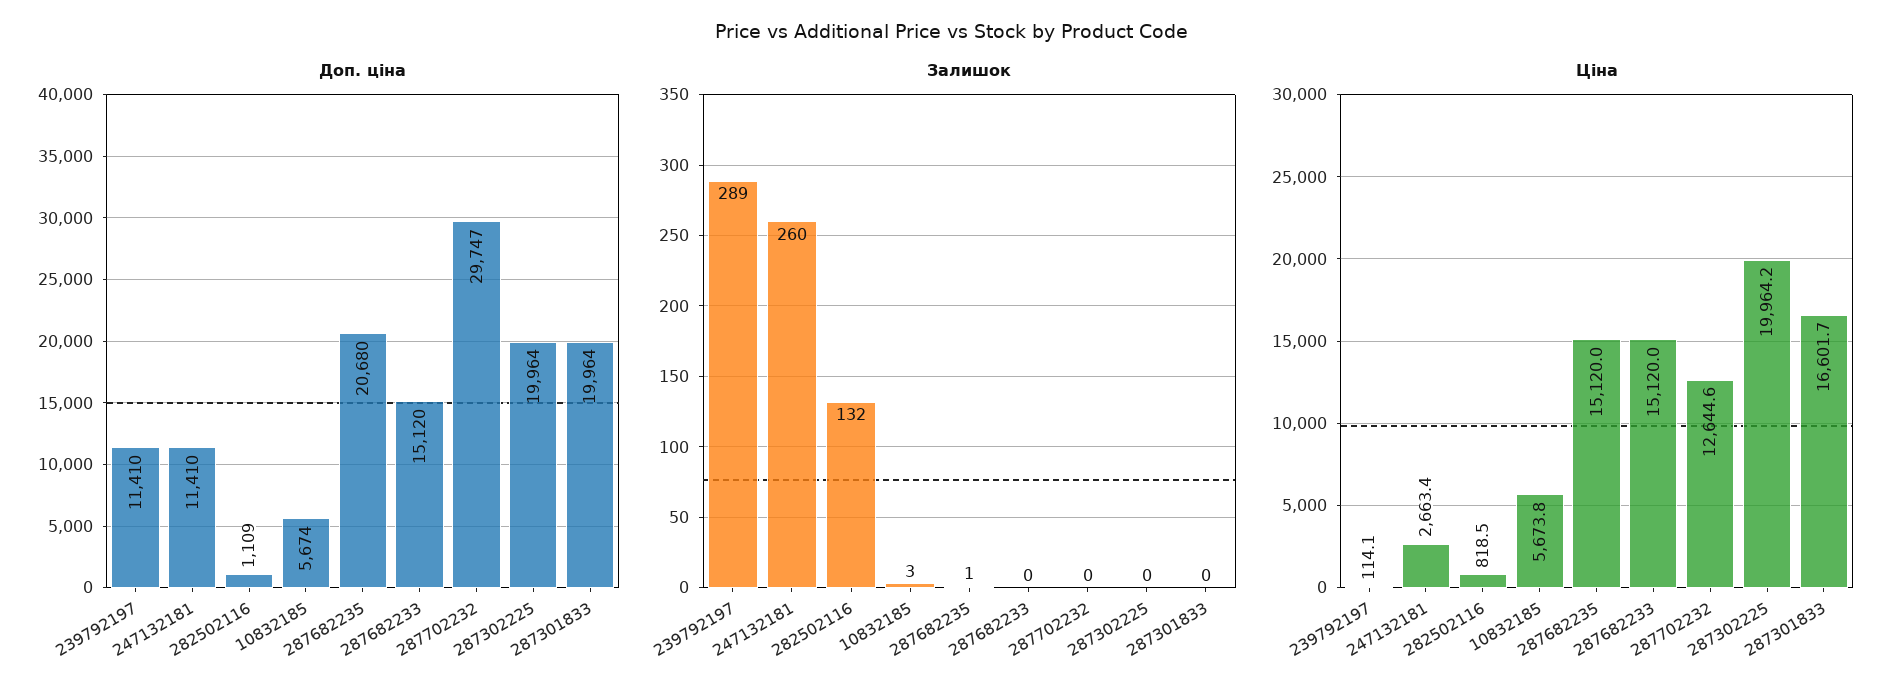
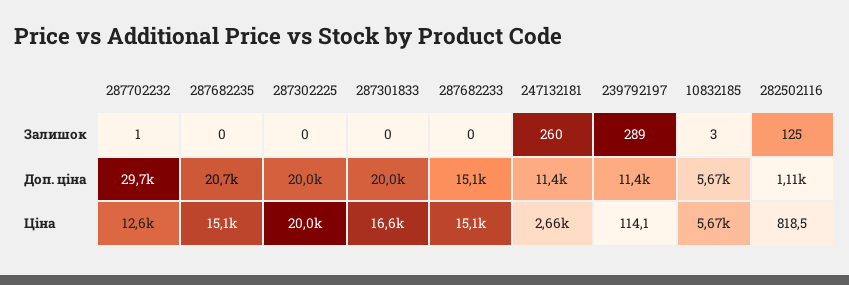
Залишок, 282502116: 132 -> 125
Залишок, 287682235: 1 -> 0
Залишок, 287702232: 0 -> 1

